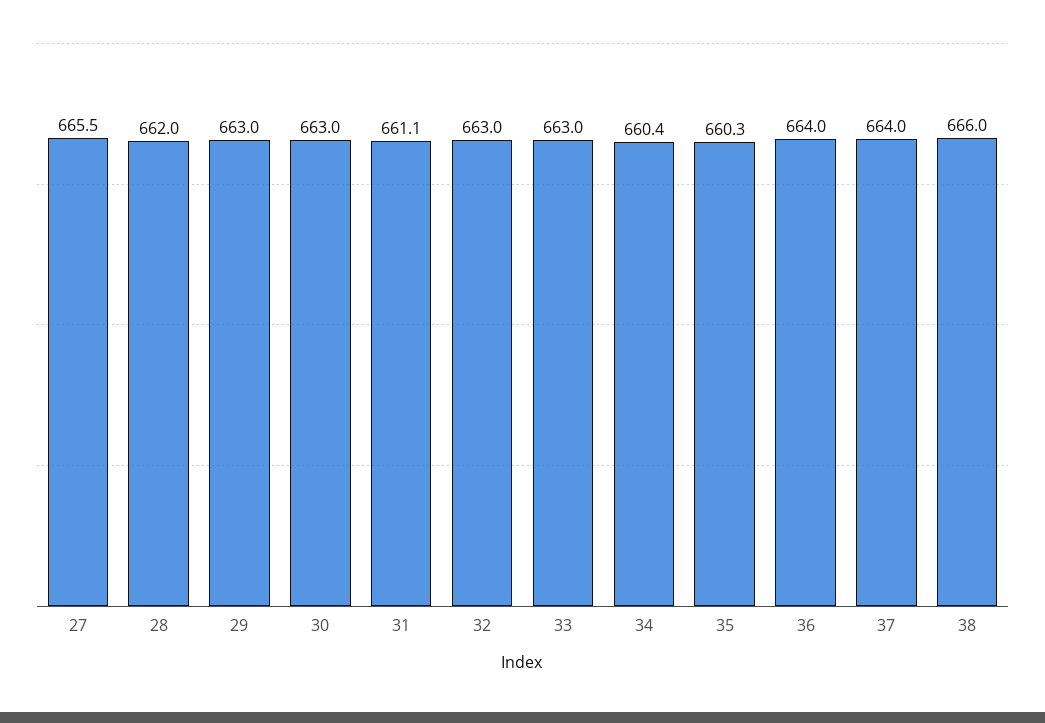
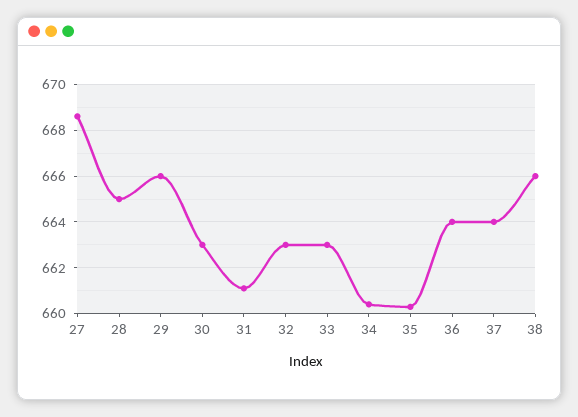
27: 665.5 -> 668.5
28: 662 -> 665
29: 663 -> 666

